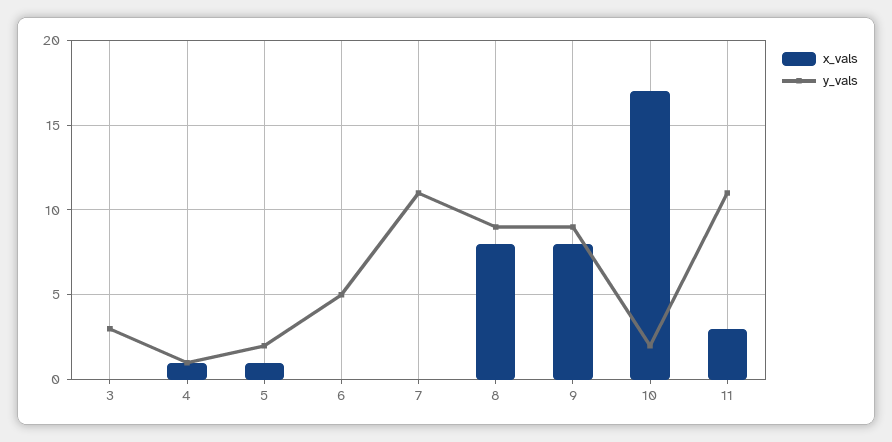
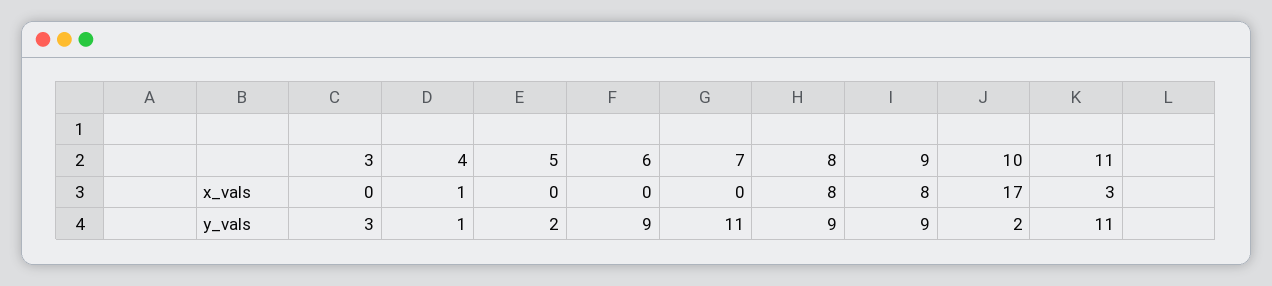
x_vals, 5: 1 -> 0
y_vals, 6: 5 -> 9

